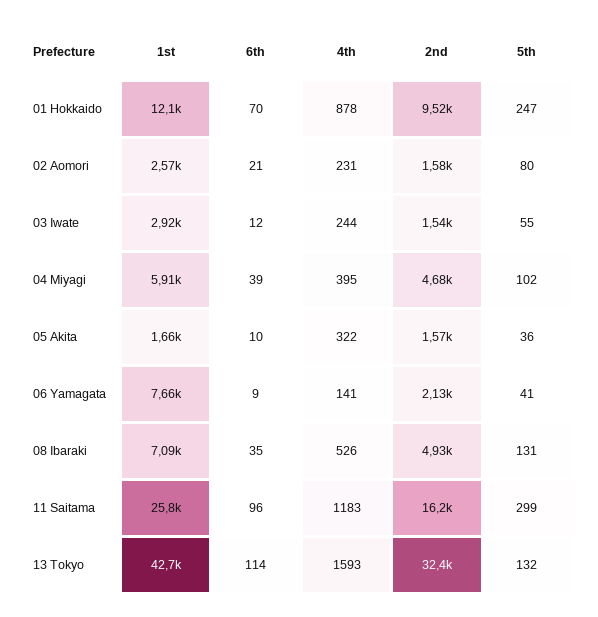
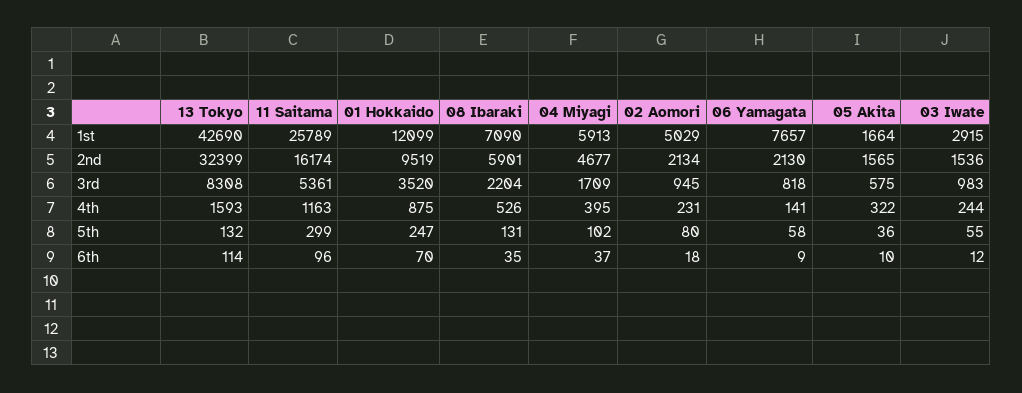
4th, 01 Hokkaido: 878 -> 875
1st, 02 Aomori: 2570 -> 5029
6th, 02 Aomori: 21 -> 18
2nd, 02 Aomori: 1580 -> 2134
6th, 04 Miyagi: 39 -> 37
5th, 06 Yamagata: 41 -> 58
2nd, 08 Ibaraki: 4930 -> 5901
4th, 11 Saitama: 1183 -> 1163
3rd, 13 Tokyo: none -> 8308
3rd, 11 Saitama: none -> 5361
3rd, 01 Hokkaido: none -> 3520
3rd, 08 Ibaraki: none -> 2204
3rd, 04 Miyagi: none -> 1709
3rd, 02 Aomori: none -> 945
3rd, 06 Yamagata: none -> 818
3rd, 05 Akita: none -> 575
3rd, 03 Iwate: none -> 983

